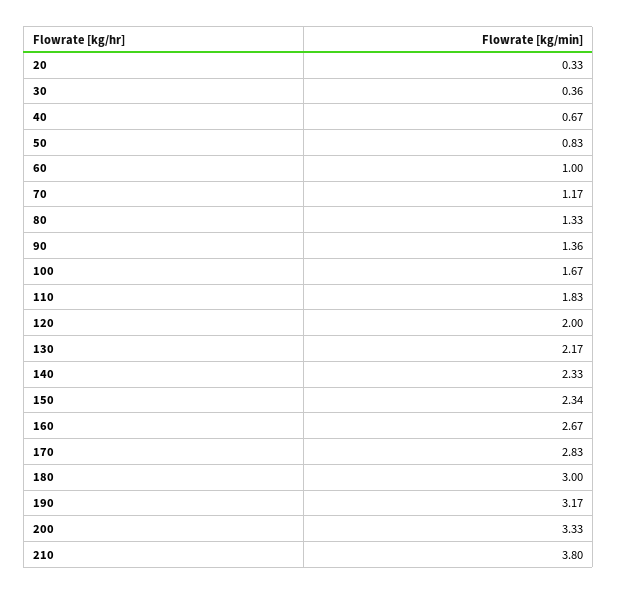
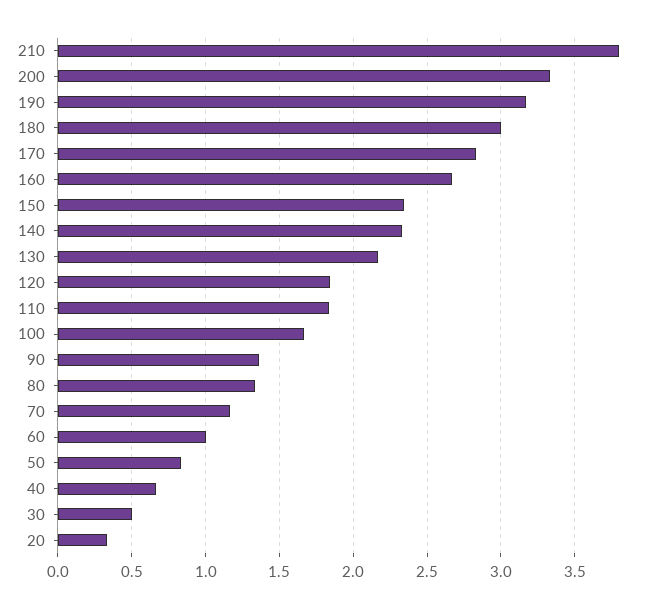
30: 0.36 -> 0.5
120: 2 -> 1.85

